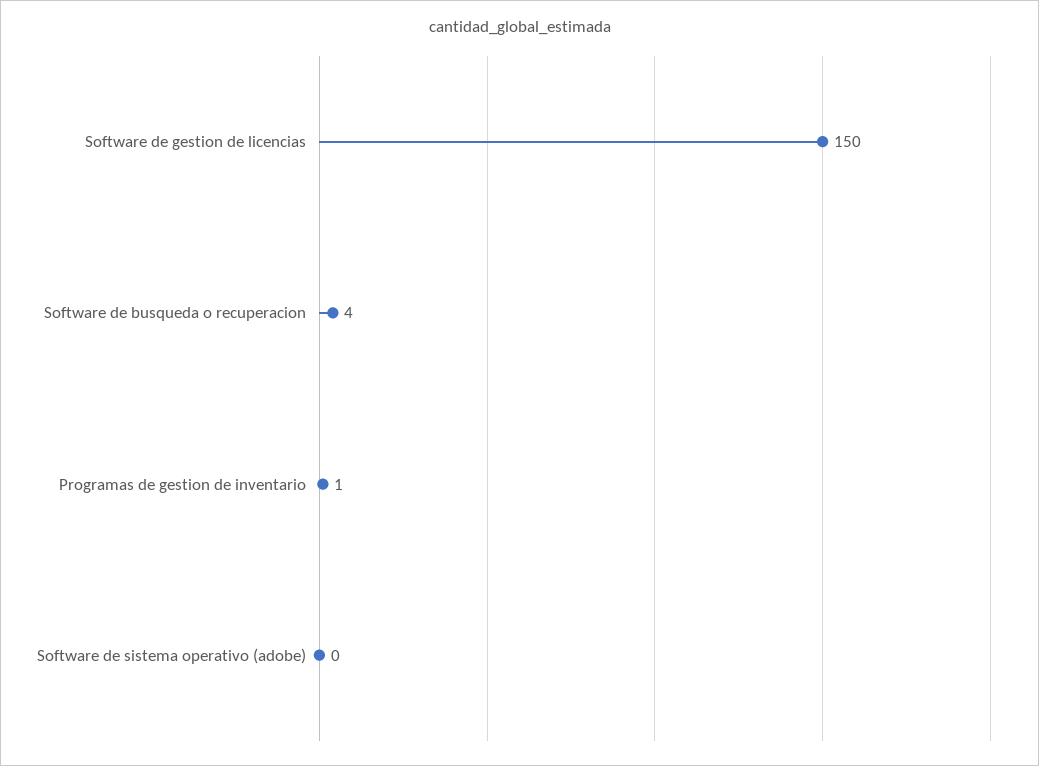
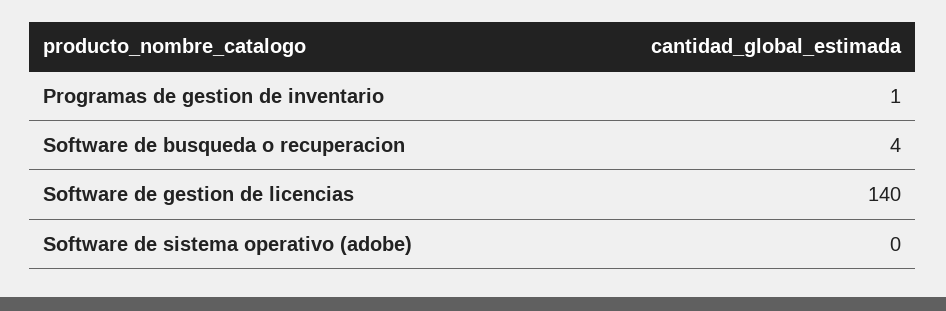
Software de gestion de licencias: 150 -> 140

